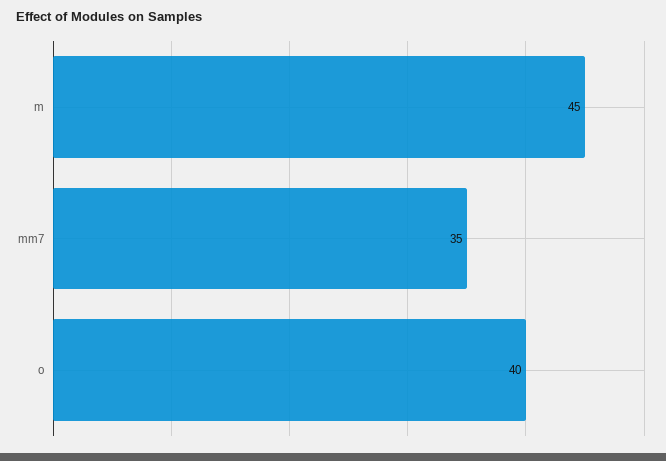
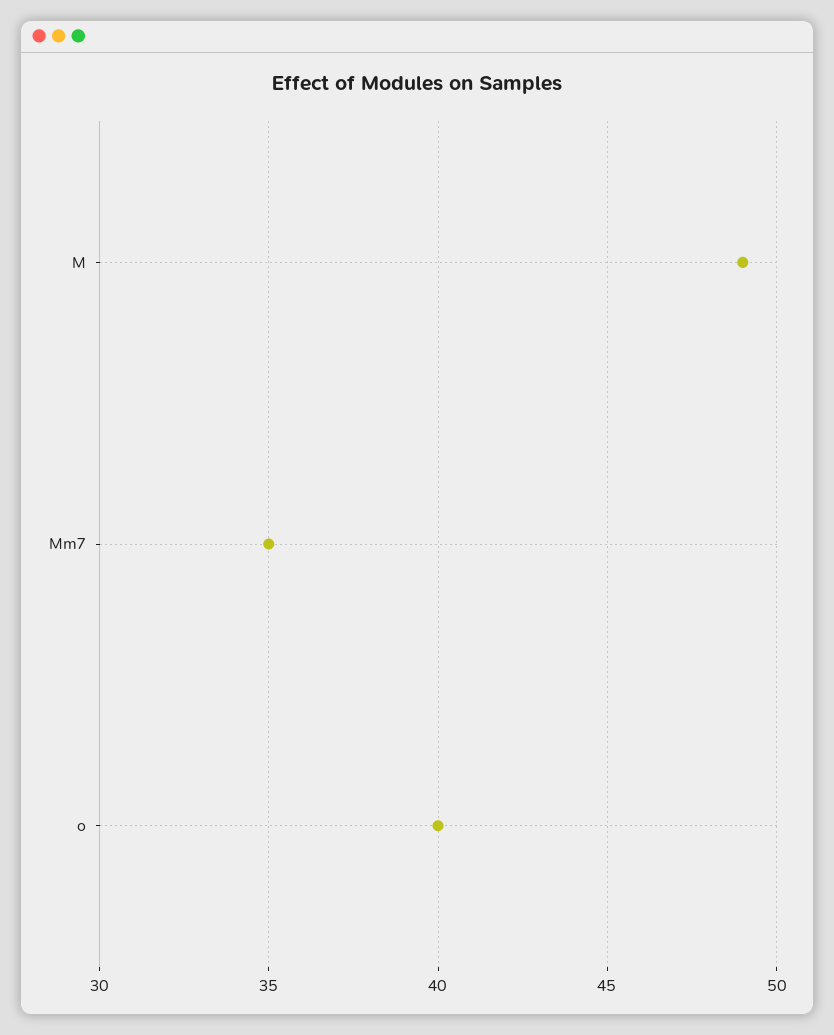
m: 45 -> 49

